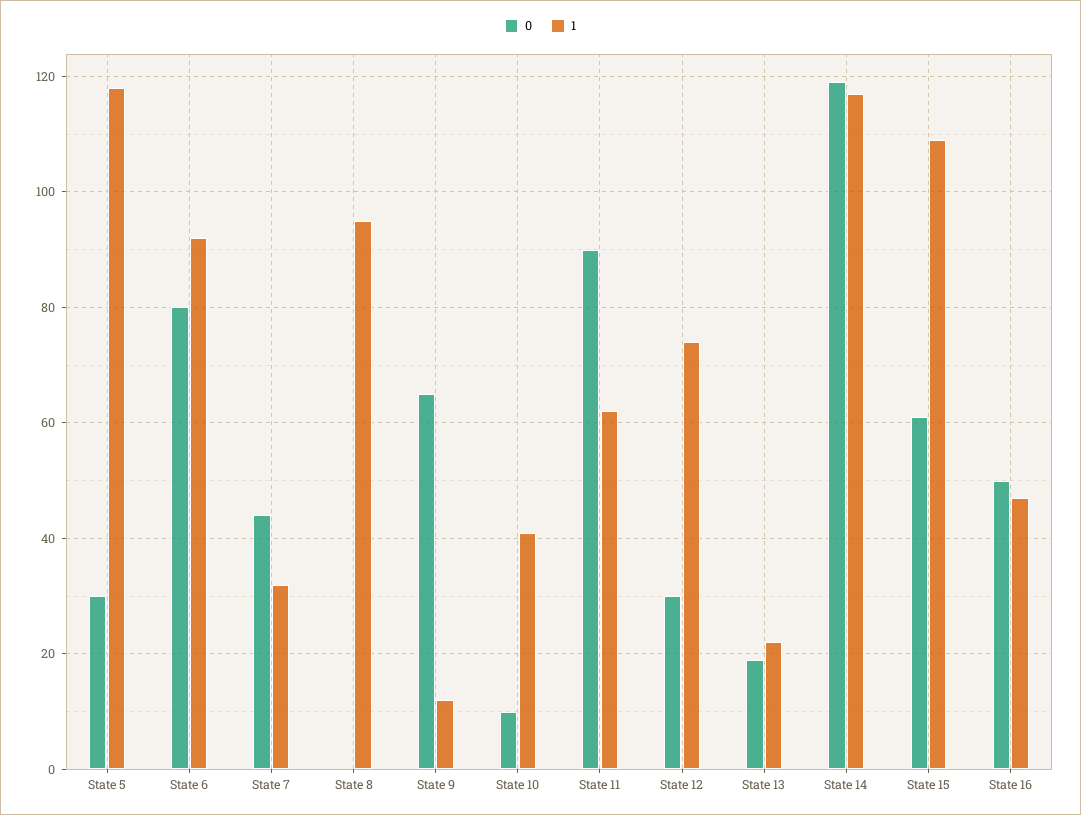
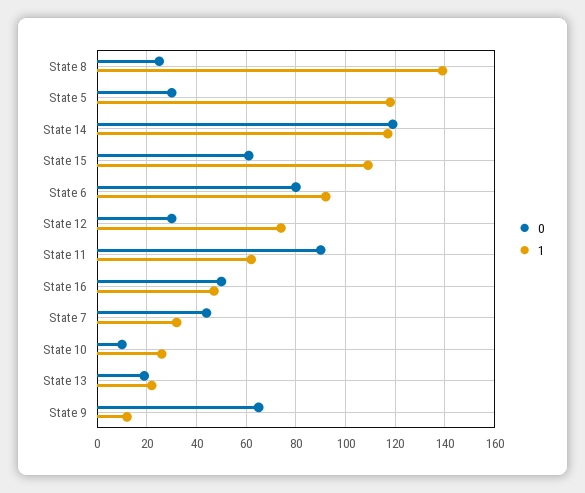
0, State 8: 0 -> 25
1, State 8: 95 -> 140
1, State 10: 40 -> 25

